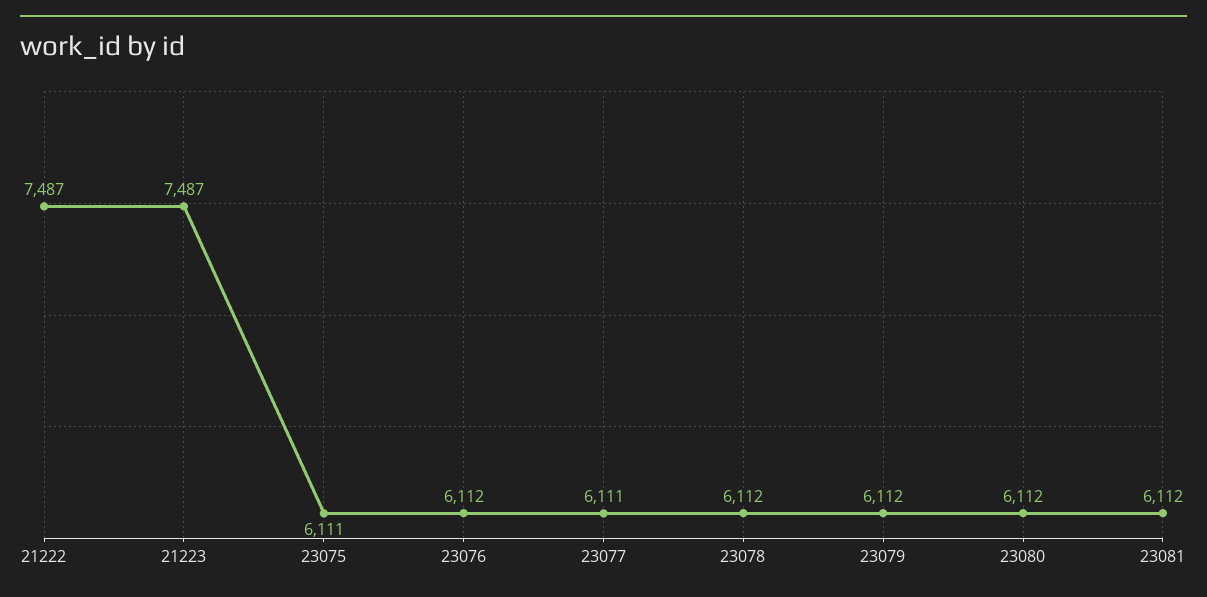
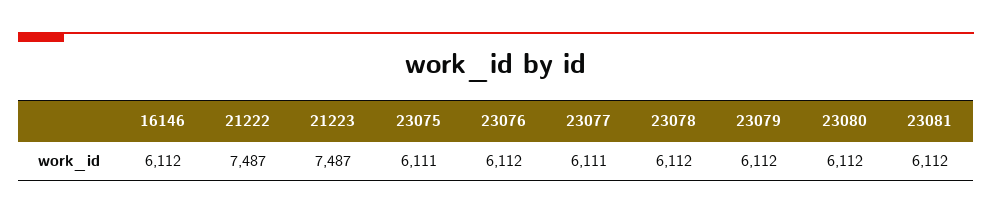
16146: none -> 6112

